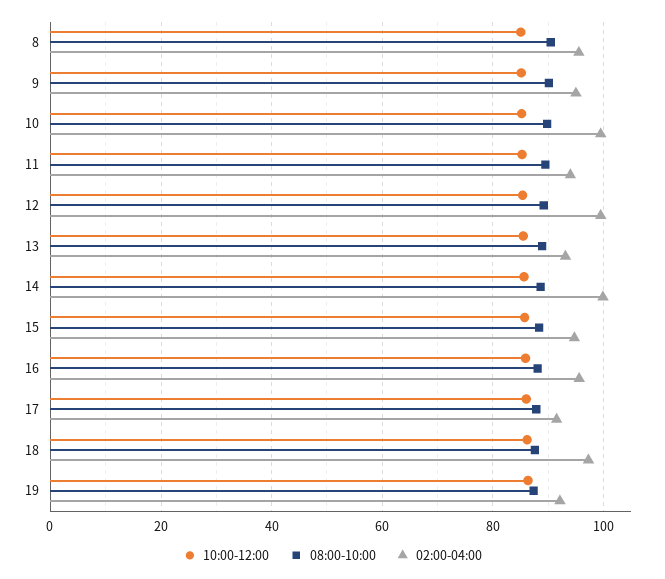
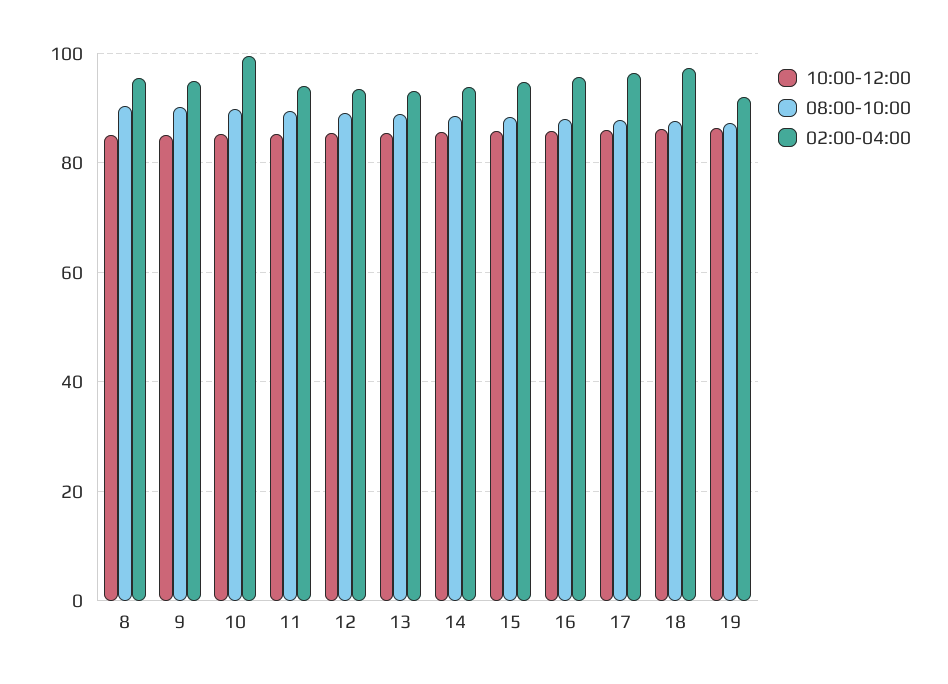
02:00-04:00, 12: 100 -> 94
02:00-04:00, 14: 100 -> 94
02:00-04:00, 17: 92 -> 96

